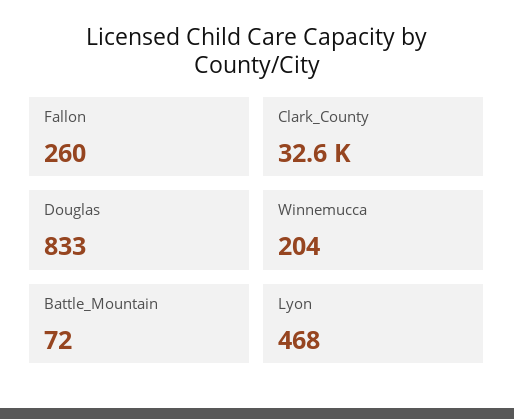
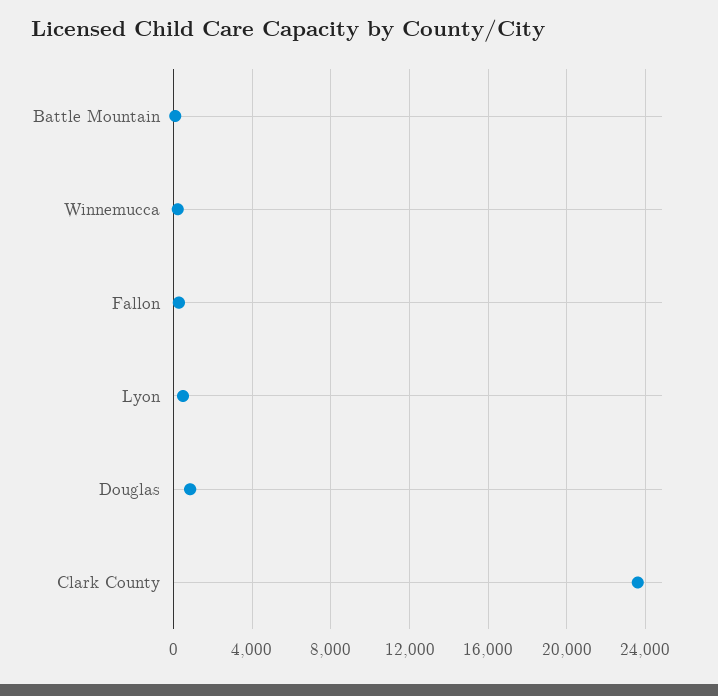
Clark_County: 32600 -> 23500

